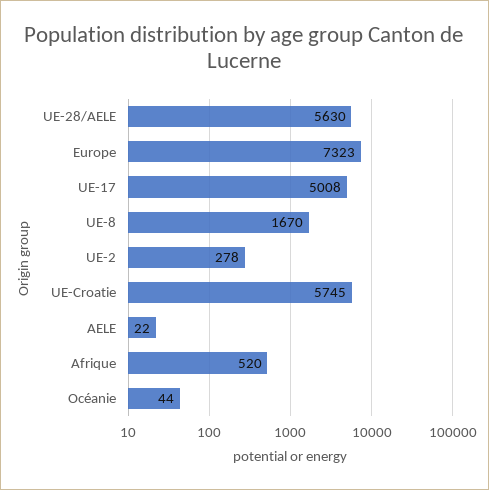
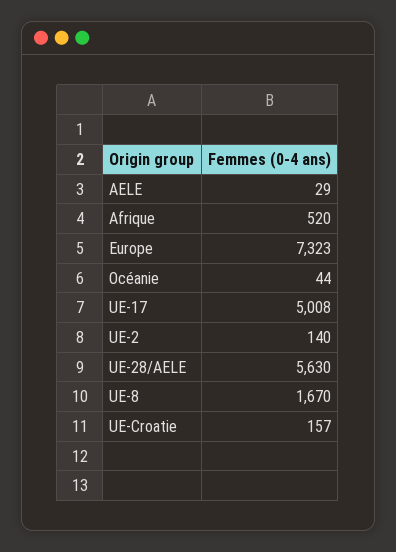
UE-2: 278 -> 140
UE-Croatie: 5745 -> 157
AELE: 22 -> 29

